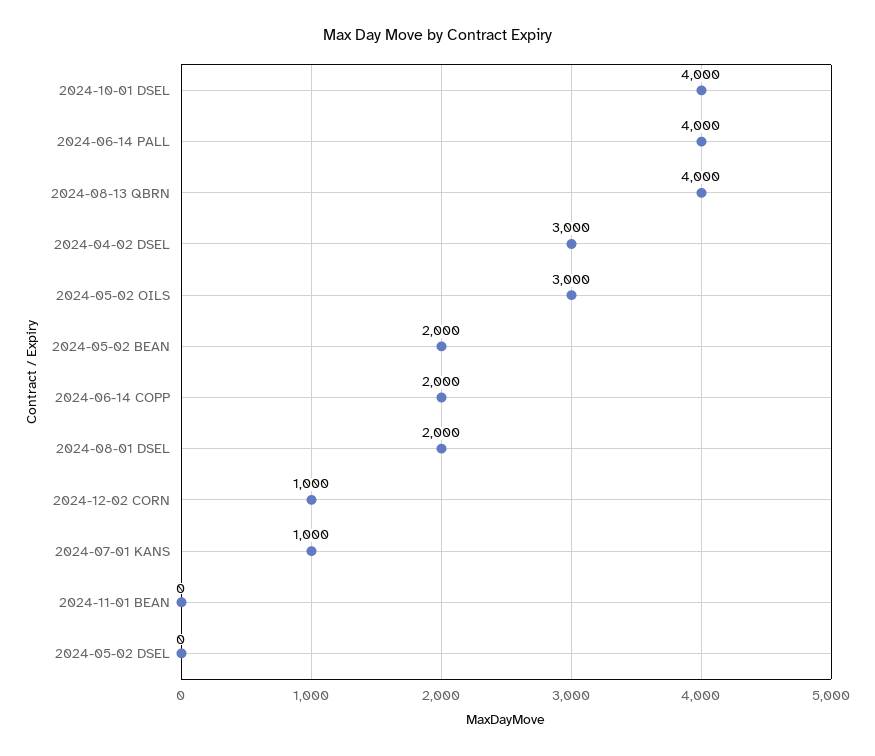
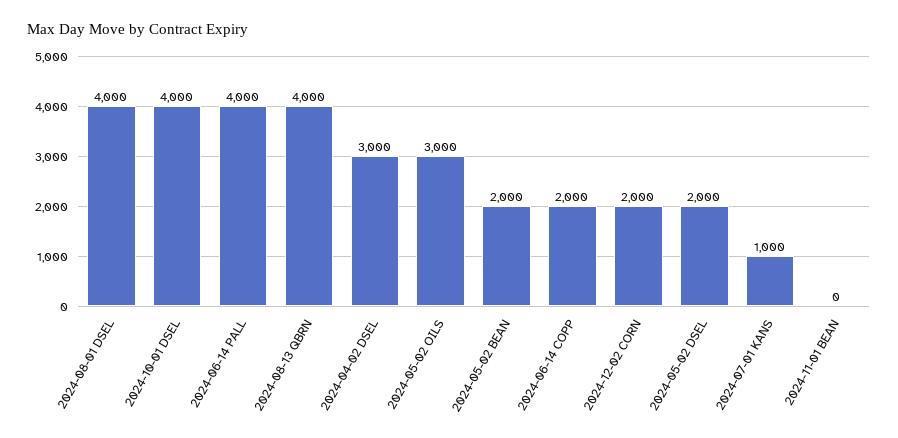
2024-08-01 DSEL: 2000 -> 4000
2024-12-02 CORN: 1000 -> 2000
2024-05-02 DSEL: 0 -> 2000

